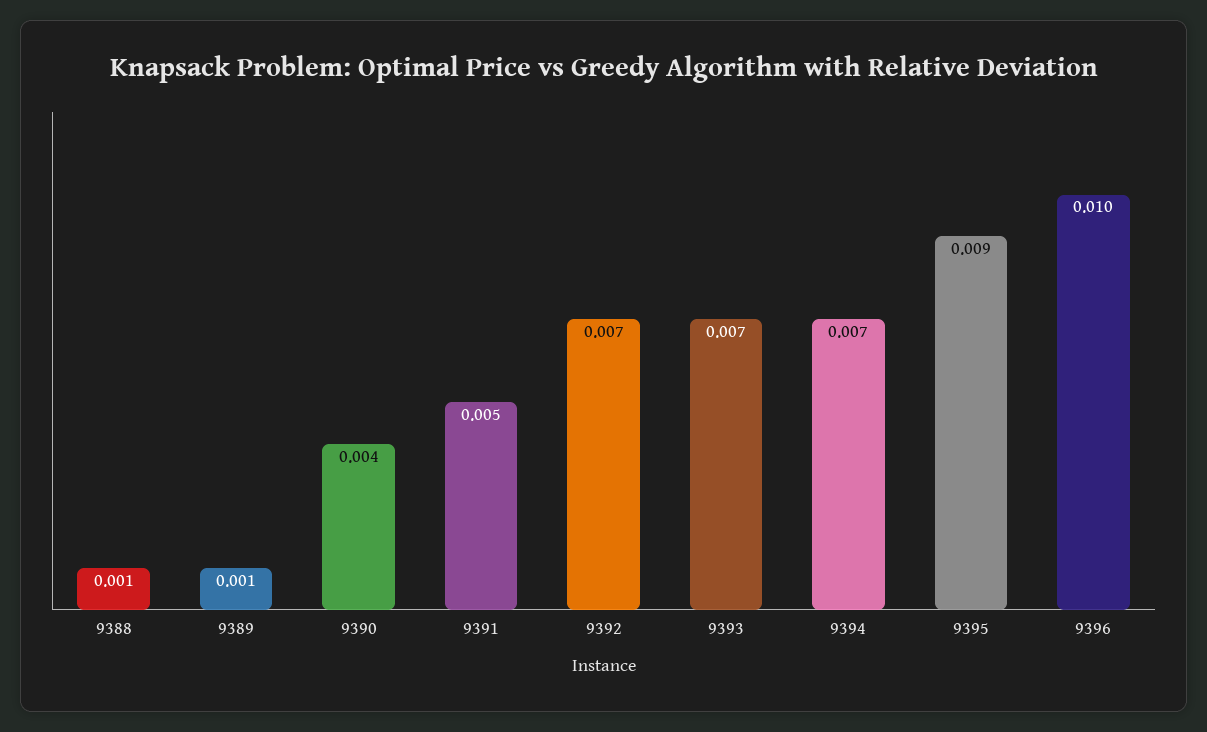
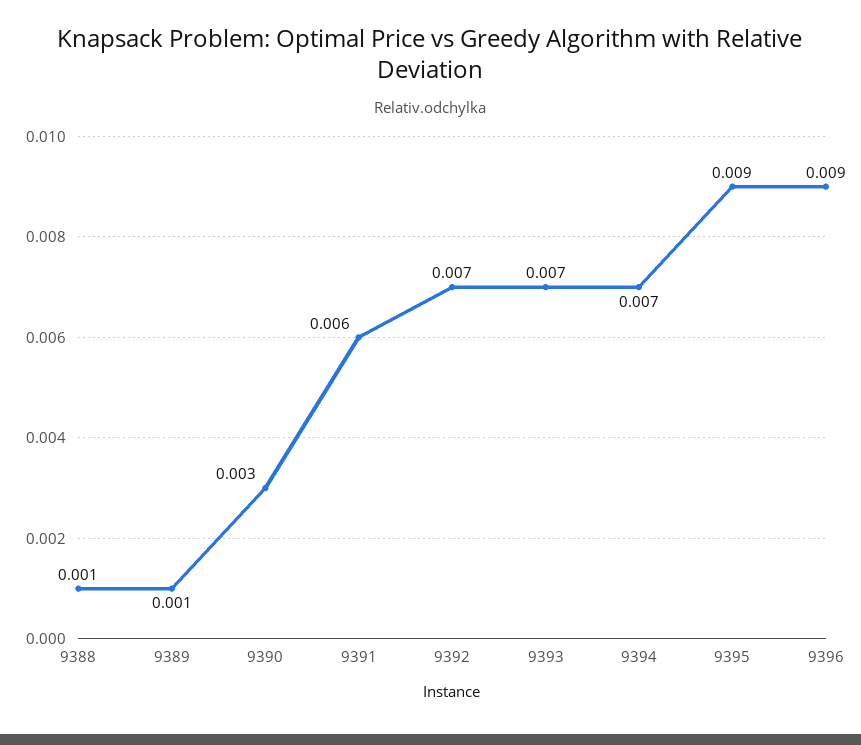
9390: 0.004 -> 0.003
9391: 0.005 -> 0.006
9396: 0.01 -> 0.009

